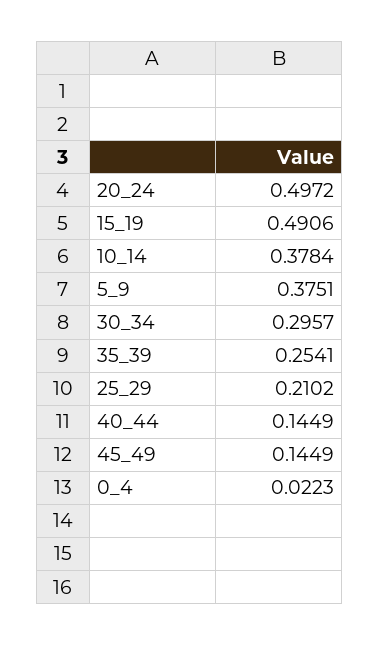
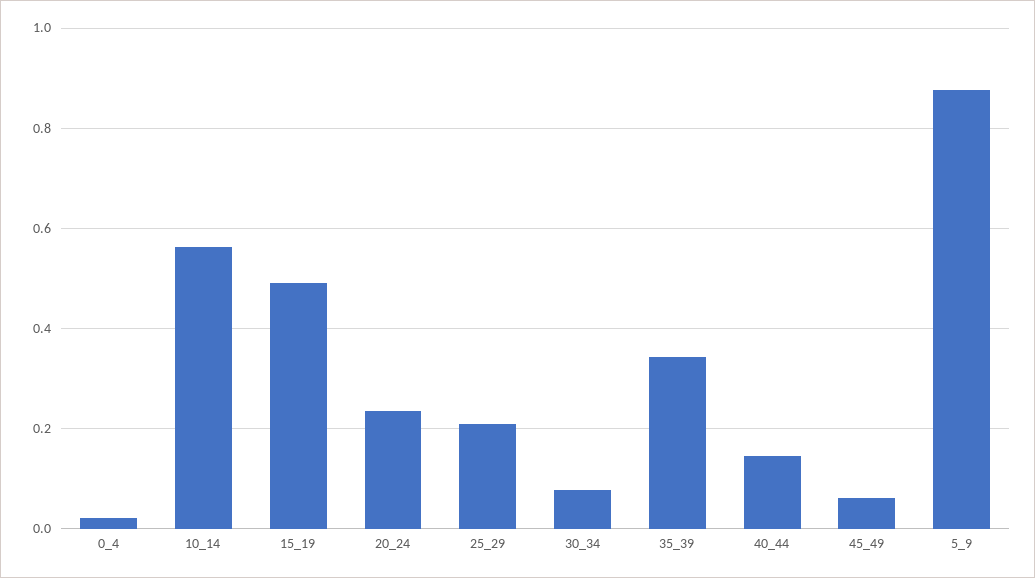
20_24: 0.4972 -> 0.24
10_14: 0.3784 -> 0.56
5_9: 0.3751 -> 0.88
30_34: 0.2957 -> 0.08
35_39: 0.2541 -> 0.34
45_49: 0.1449 -> 0.06

